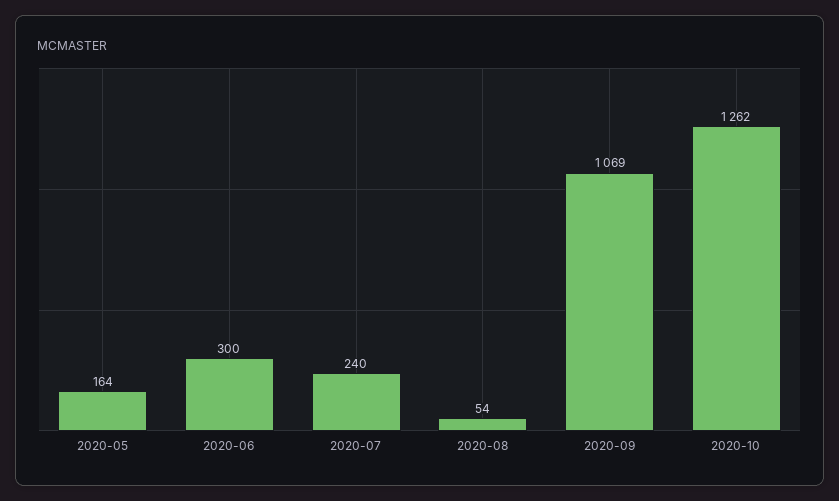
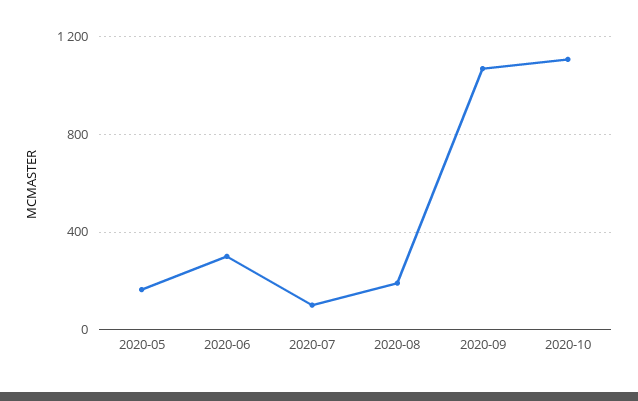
2020-07: 240 -> 100
2020-08: 54 -> 200
2020-10: 1262 -> 1100

